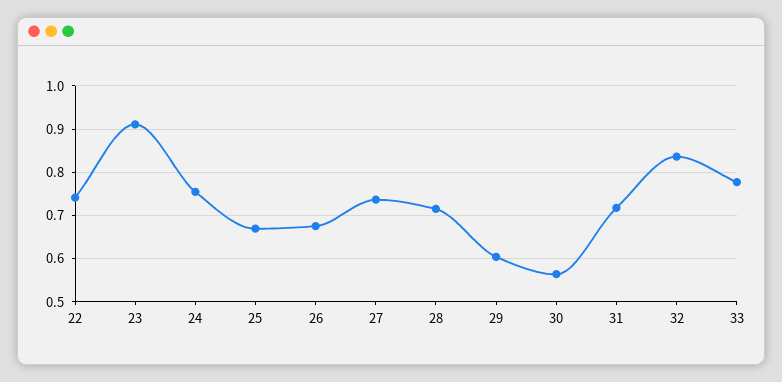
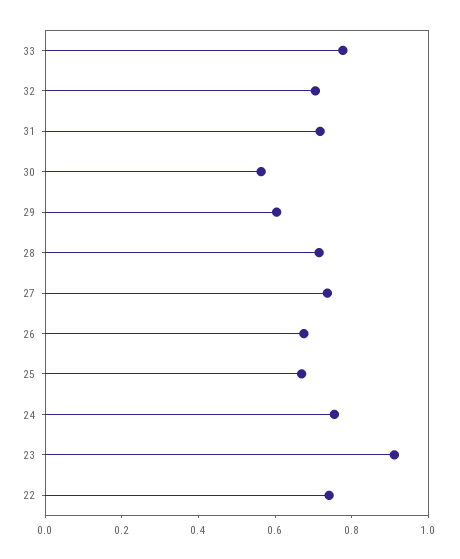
32: 0.84 -> 0.7

